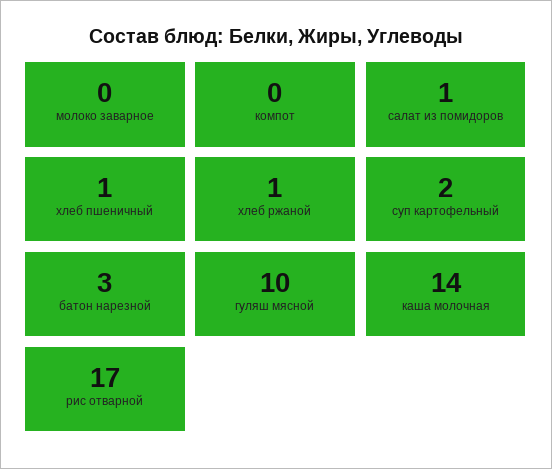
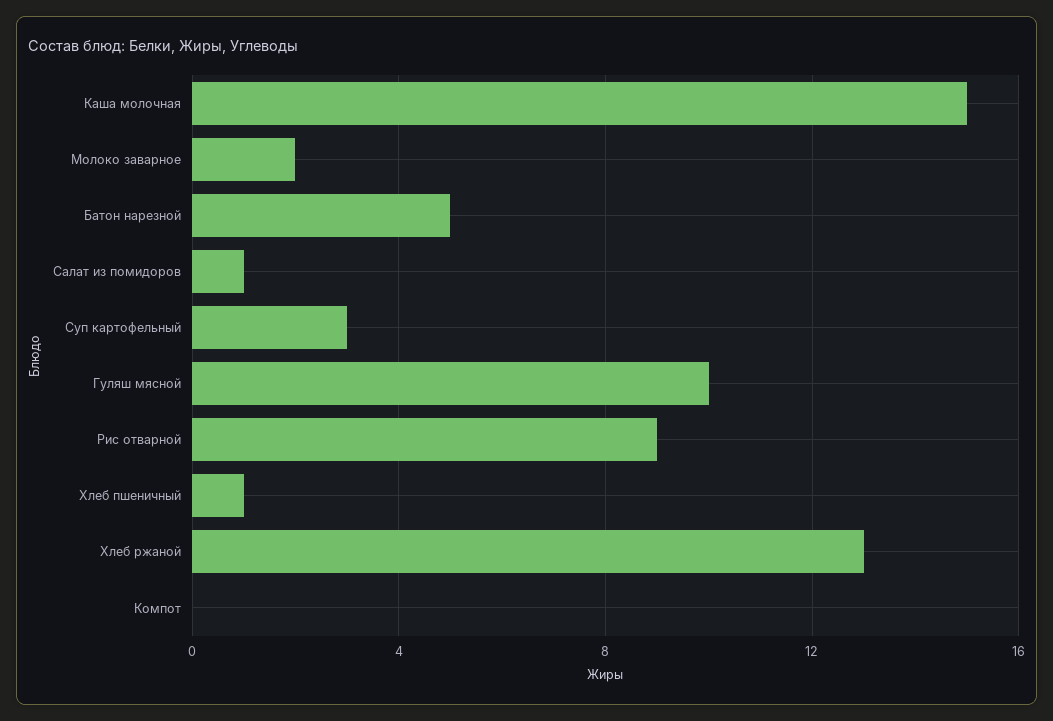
молоко заварное: 0 -> 2
хлеб ржаной: 1 -> 13
суп картофельный: 2 -> 3
батон нарезной: 3 -> 5
каша молочная: 14 -> 15
рис отварной: 17 -> 9

